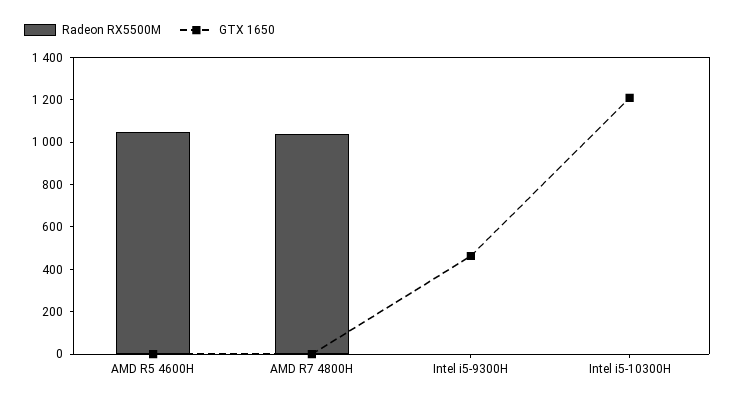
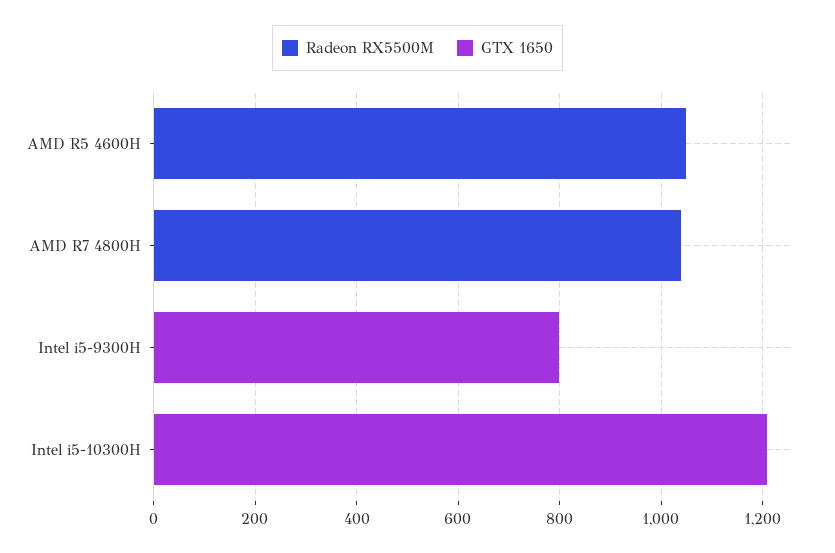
GTX 1650, Intel i5-9300H: 450 -> 800

